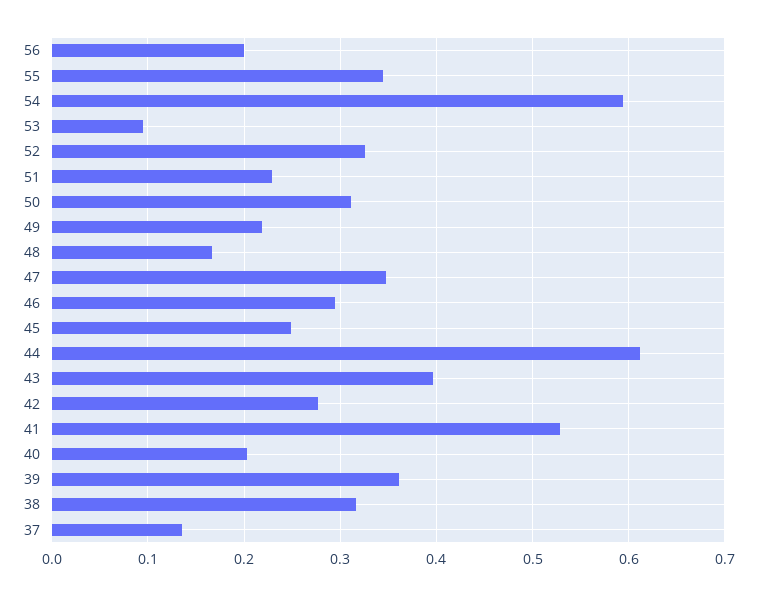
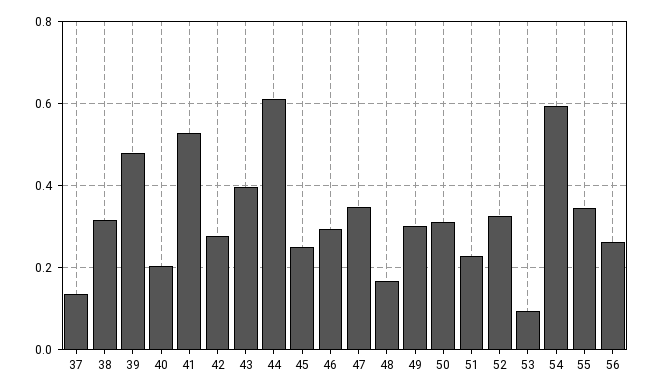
56: 0.2 -> 0.26
49: 0.22 -> 0.3
39: 0.36 -> 0.48

